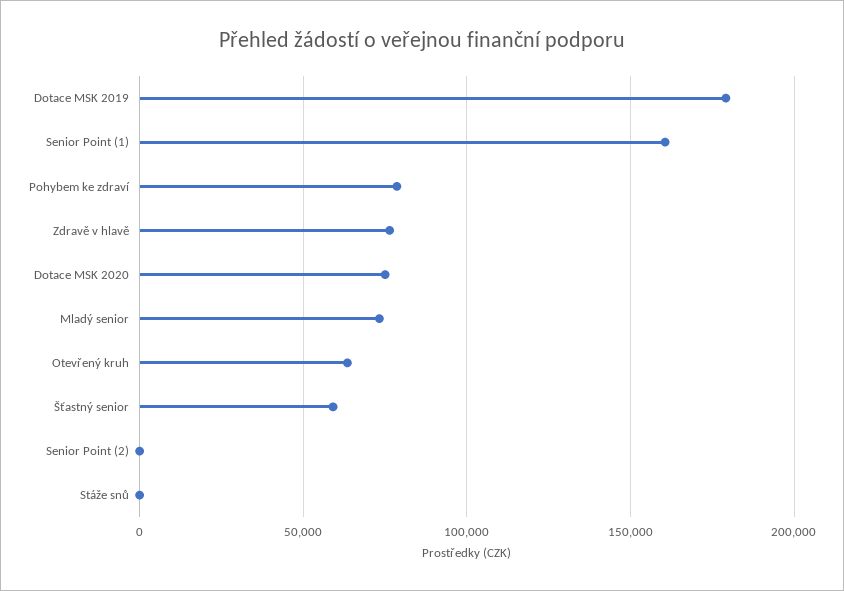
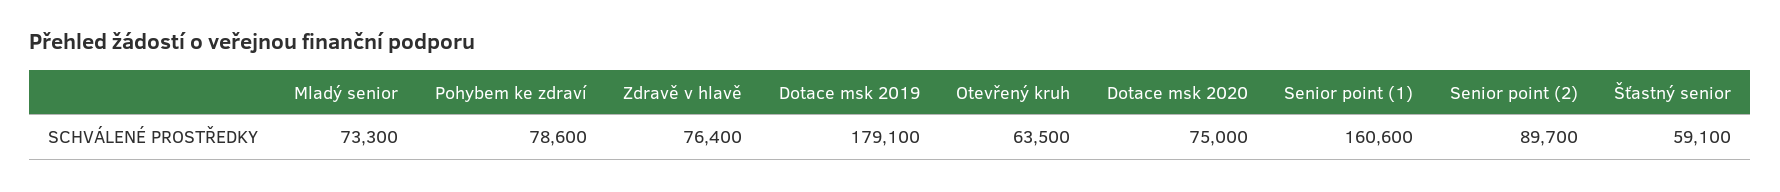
Senior Point (2): 0 -> 89700
Stáže snů: 0 -> none

